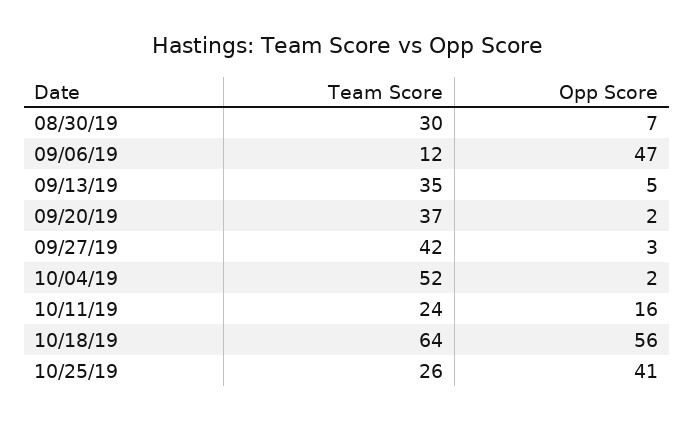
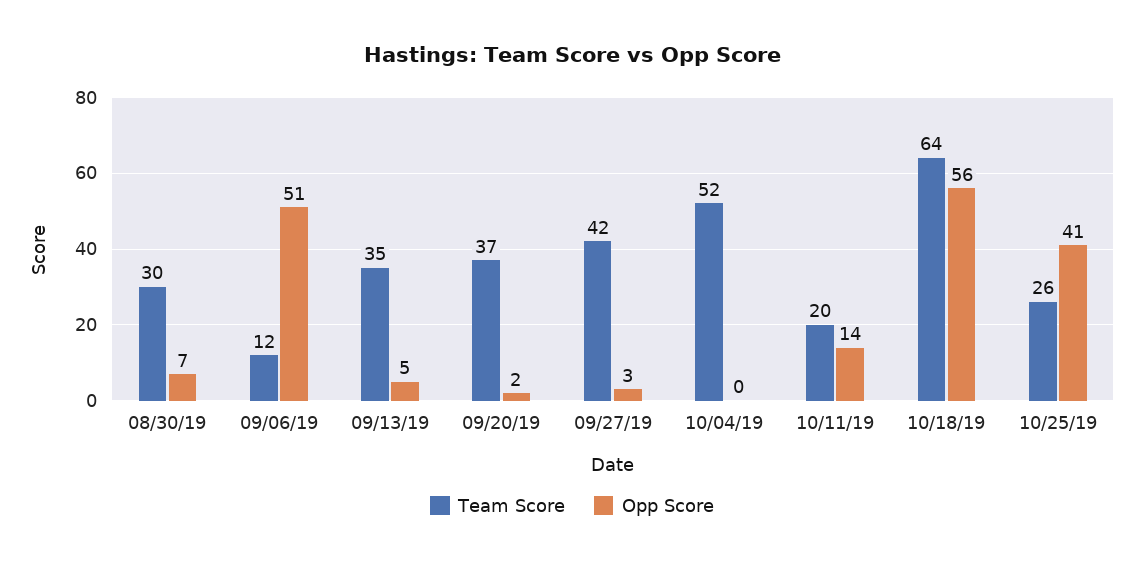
Opp Score, 09/06/19: 47 -> 51
Opp Score, 10/04/19: 2 -> 0
Team Score, 10/11/19: 24 -> 20
Opp Score, 10/11/19: 16 -> 14

